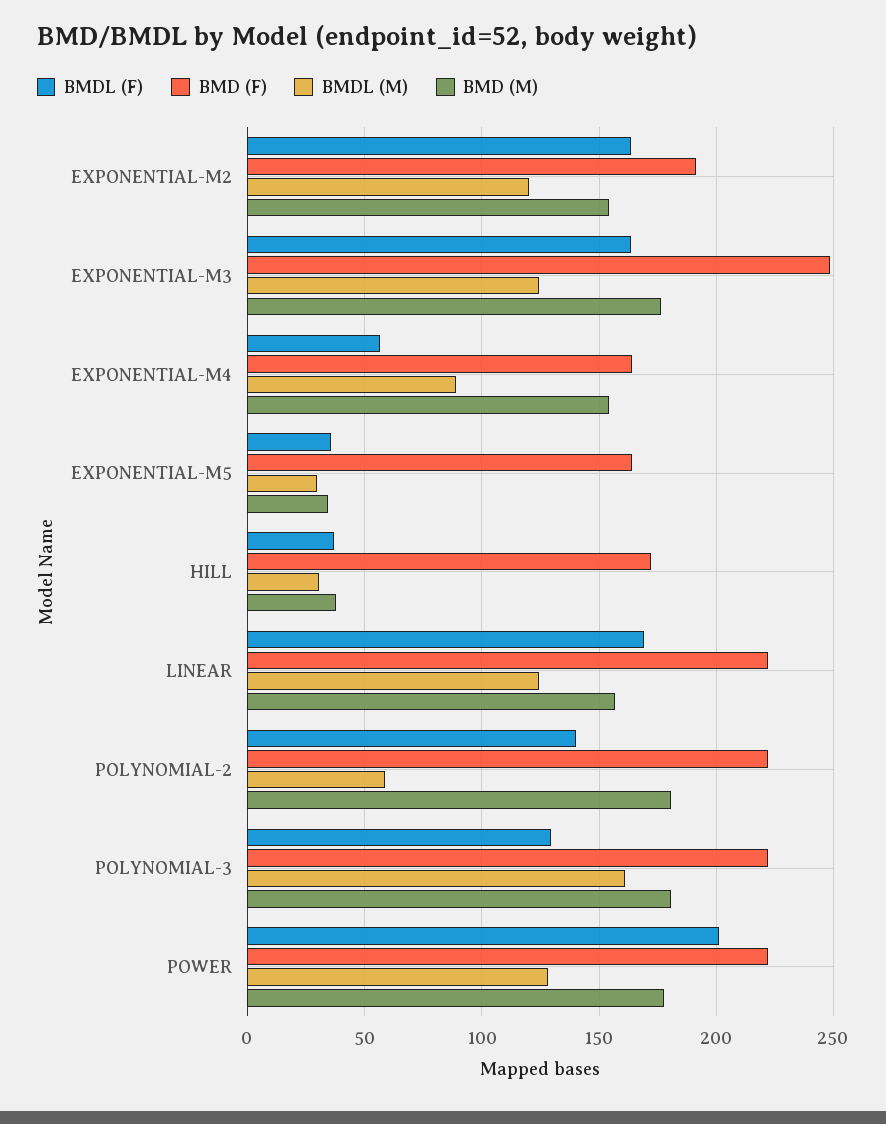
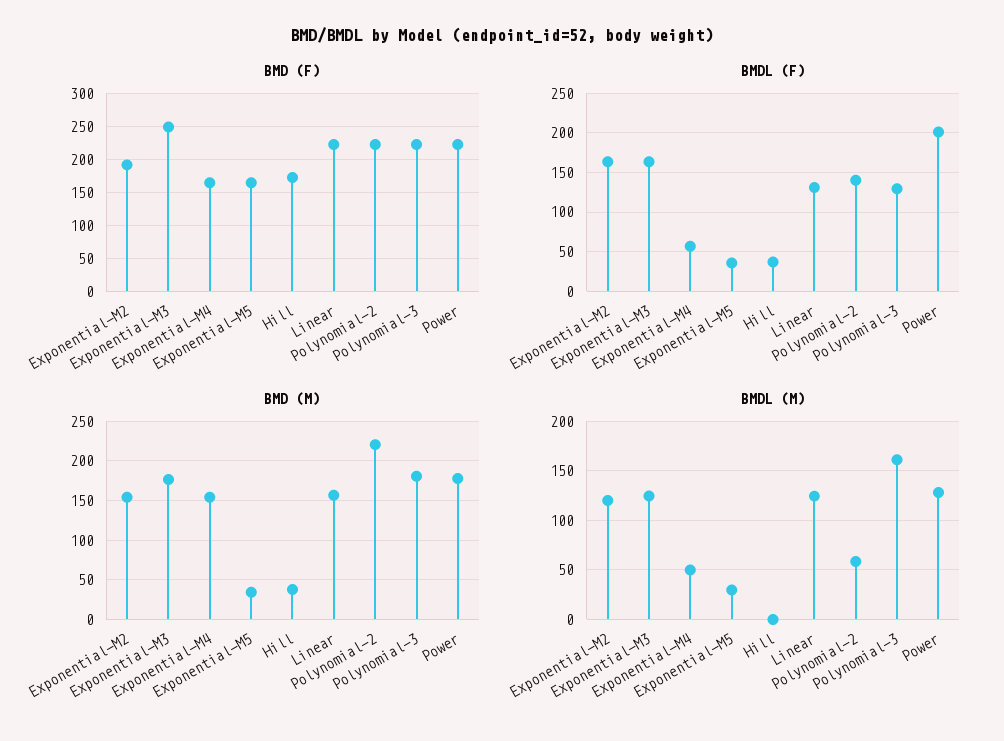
BMDL (M), EXPONENTIAL-M4: 90 -> 50
BMDL (M), HILL: 30 -> 0
BMDL (F), LINEAR: 170 -> 130
BMD (M), POLYNOMIAL-2: 180 -> 220

